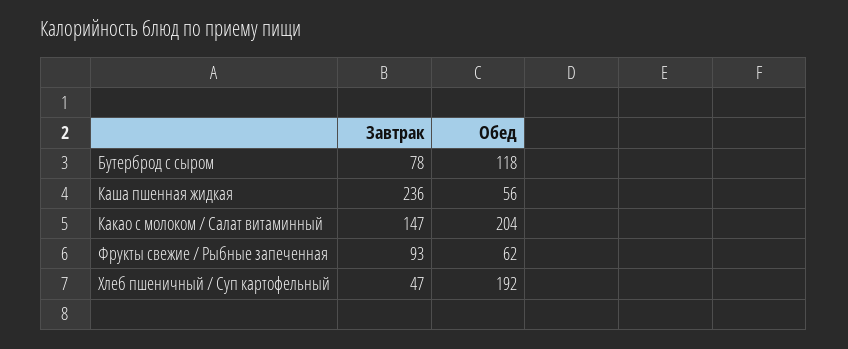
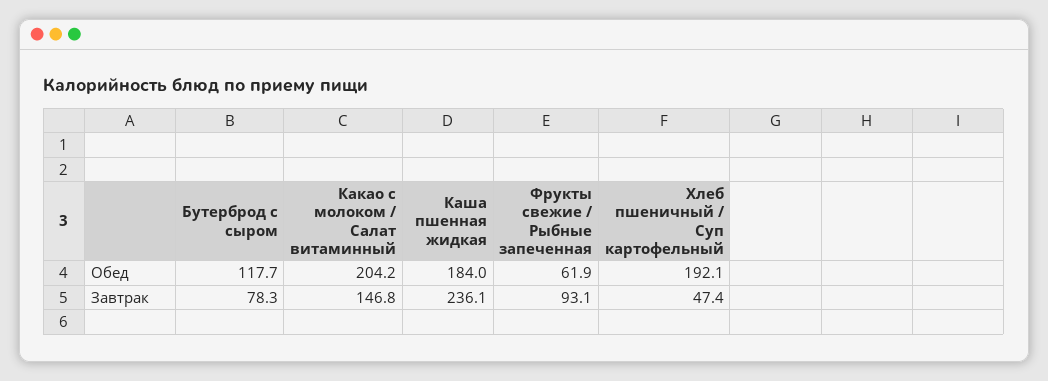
Обед, Каша пшенная жидкая: 56 -> 184

